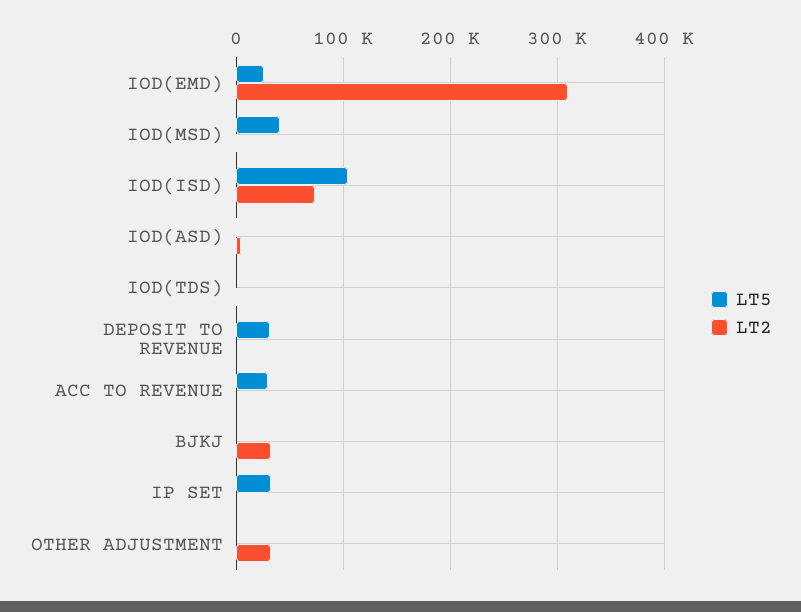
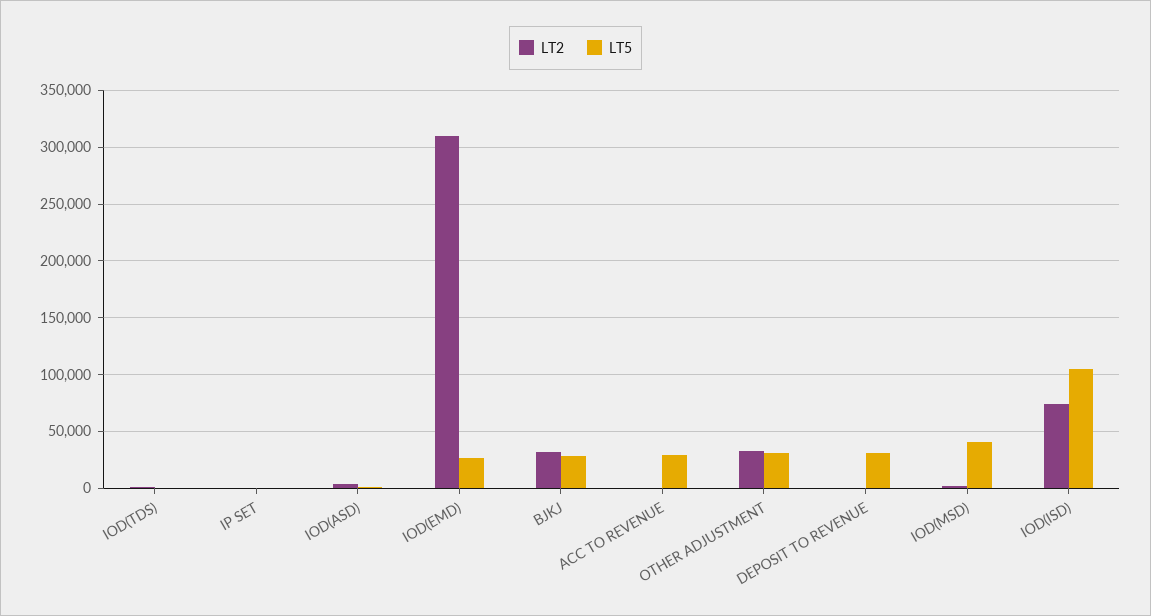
LT5, BJKJ: 0 -> 30000
LT5, IP SET: 30000 -> 0
LT5, OTHER ADJUSTMENT: 0 -> 30000

